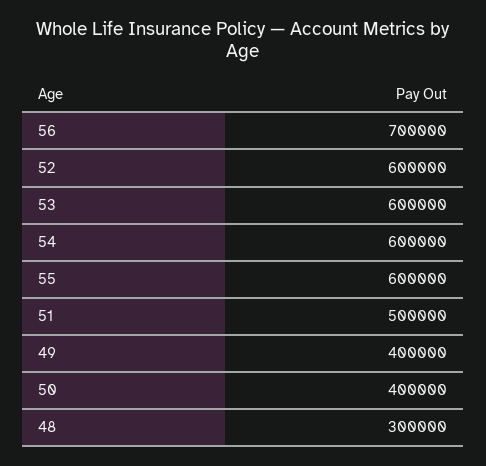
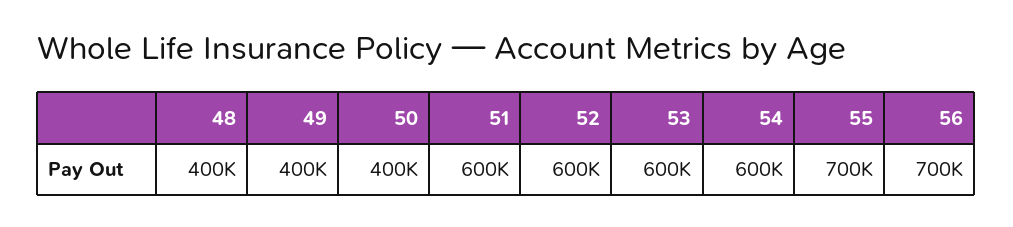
55: 600000 -> 700000
51: 500000 -> 600000
48: 300000 -> 400000

